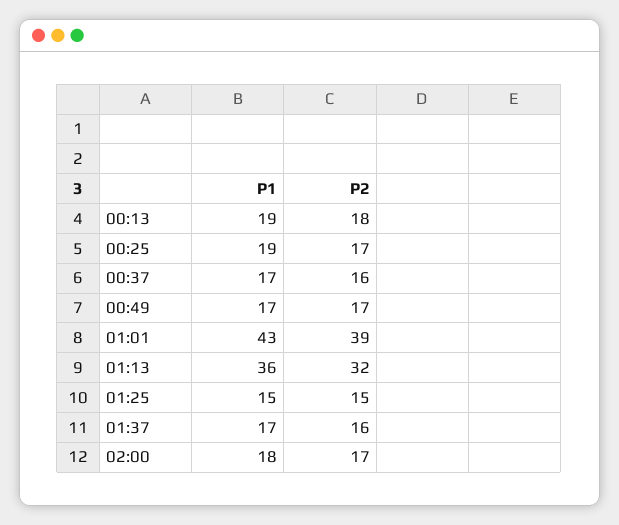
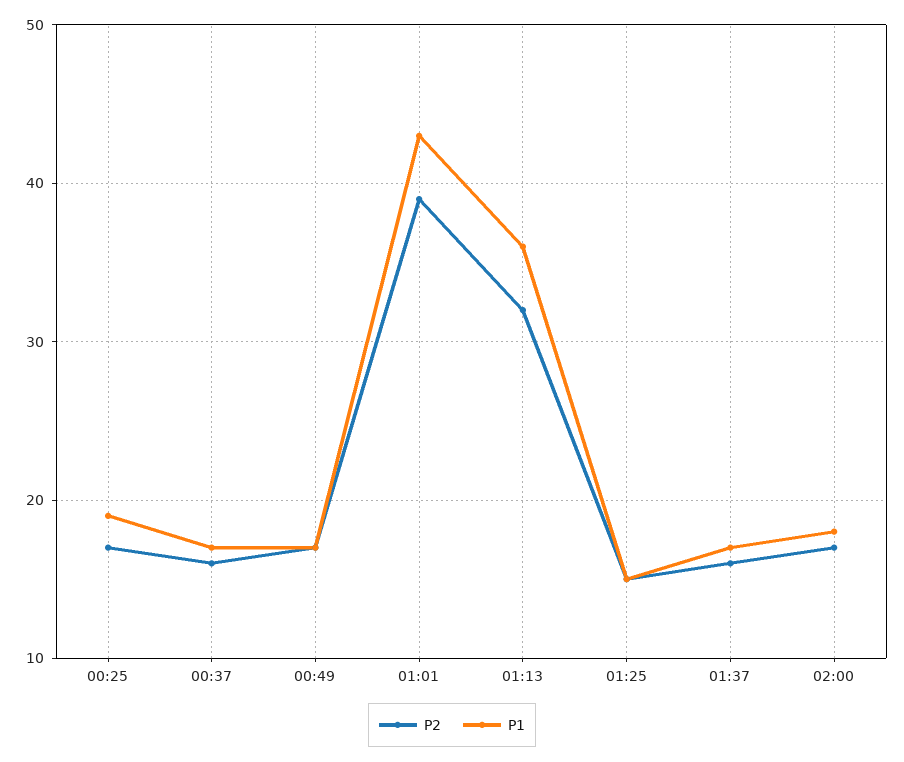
P1, 00:13: 19 -> none
P2, 00:13: 18 -> none

